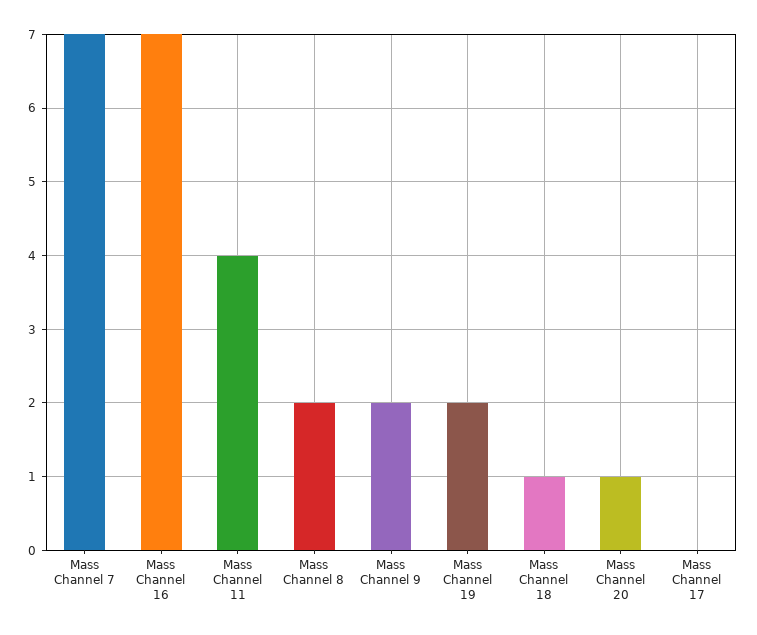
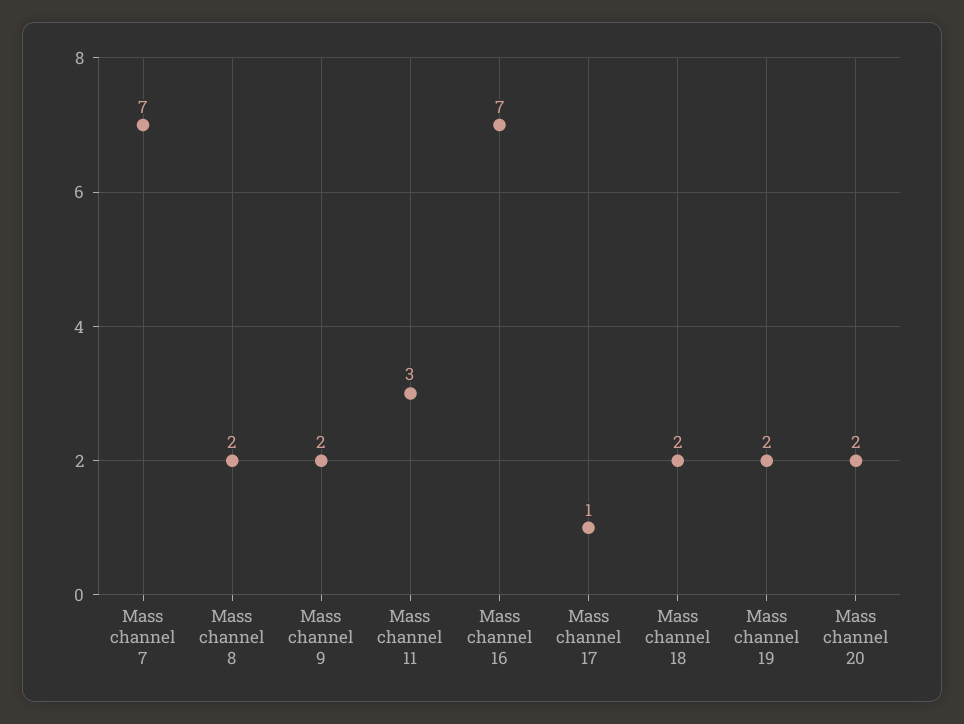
Mass Channel 11: 4 -> 3
Mass Channel 18: 1 -> 2
Mass Channel 20: 1 -> 2
Mass Channel 17: 0 -> 1

